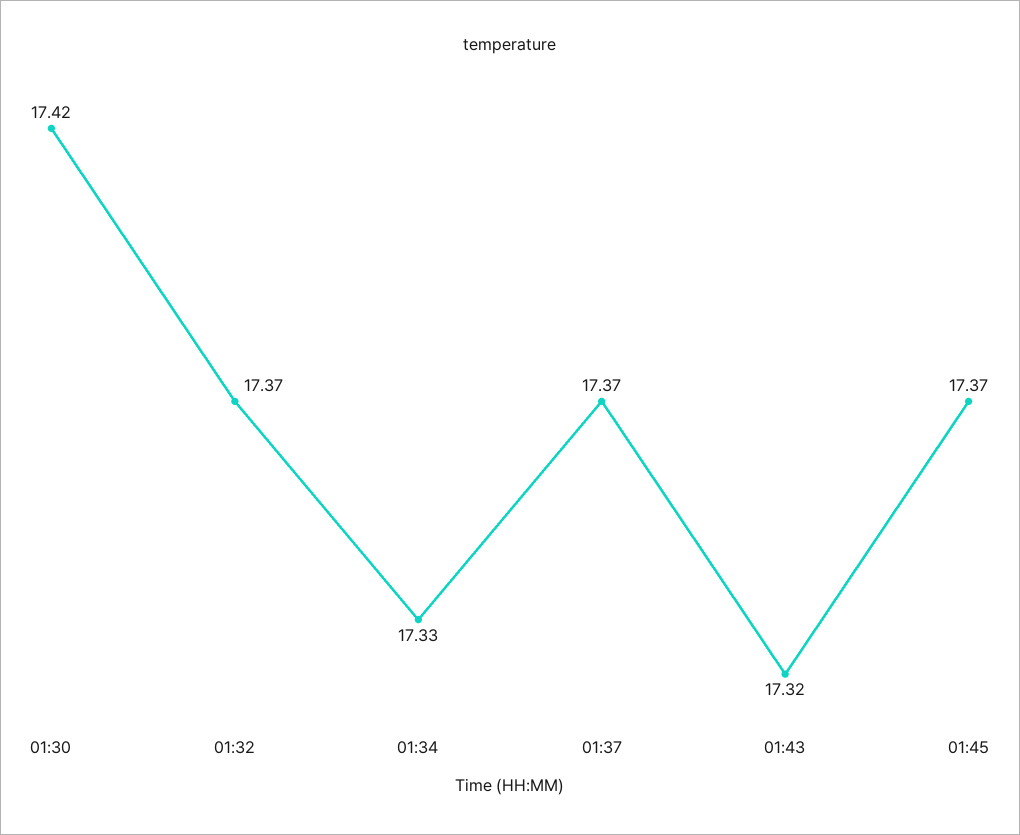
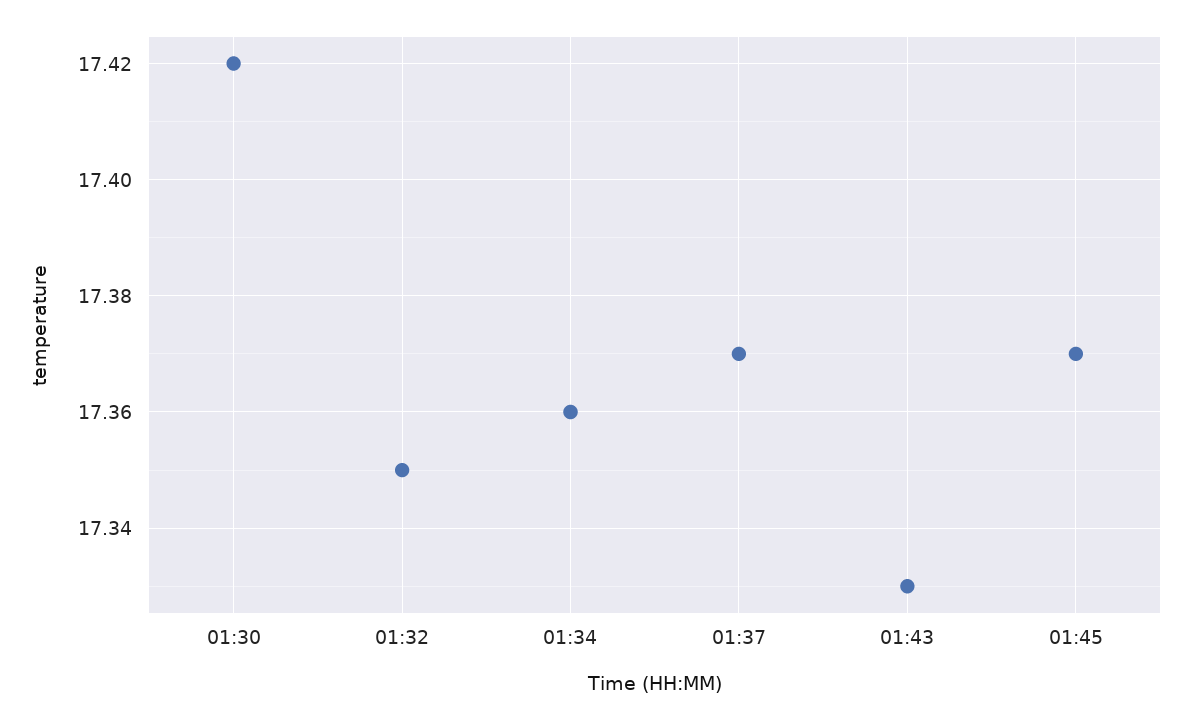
01:32: 17.37 -> 17.35
01:34: 17.33 -> 17.36
01:43: 17.32 -> 17.33

